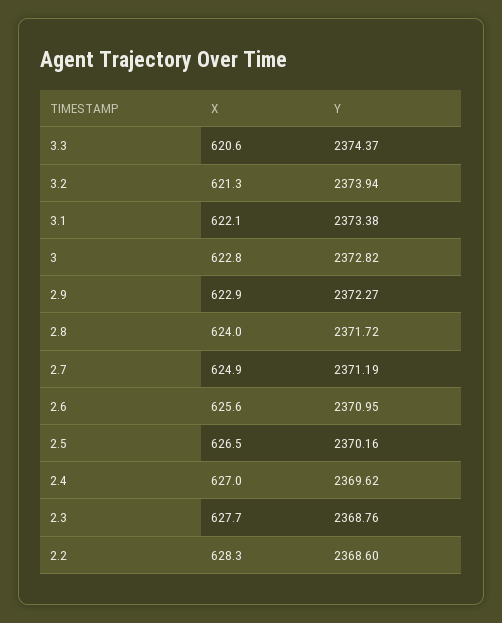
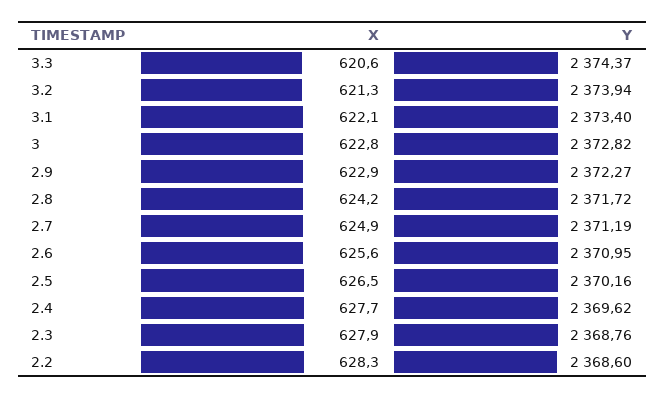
Y, 3.1: 2373.38 -> 2373.4
X, 2.8: 624 -> 624.2
X, 2.4: 627 -> 627.7
X, 2.3: 627.7 -> 627.9

